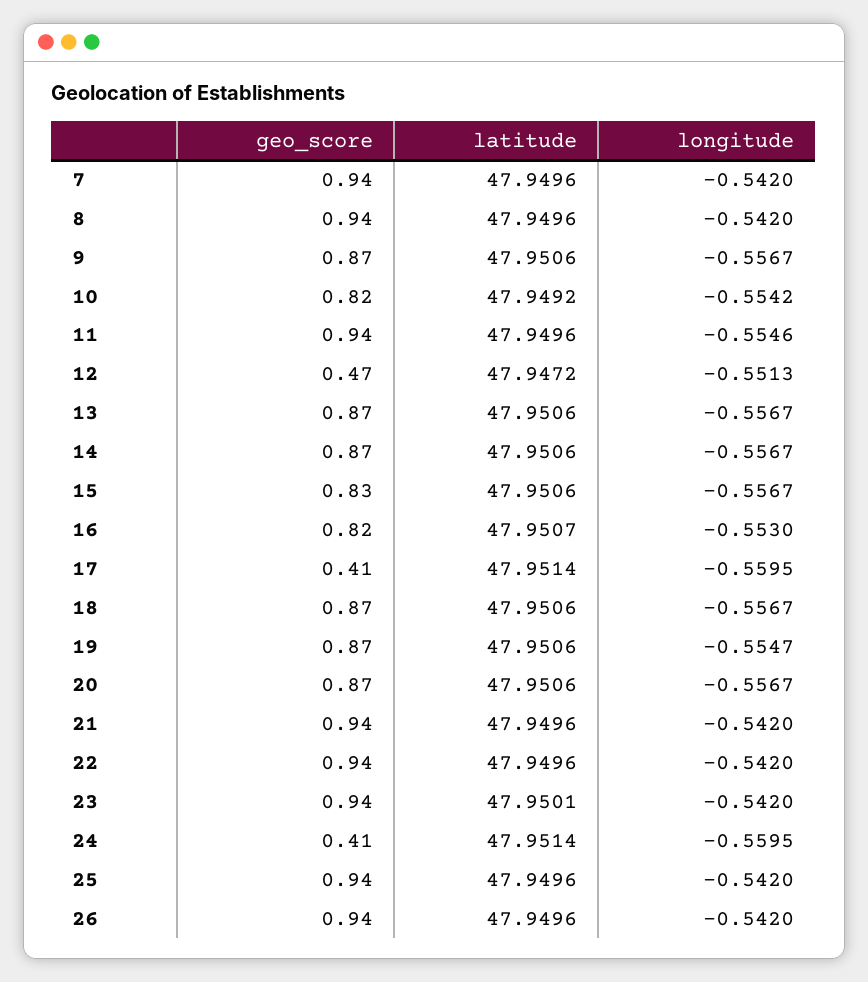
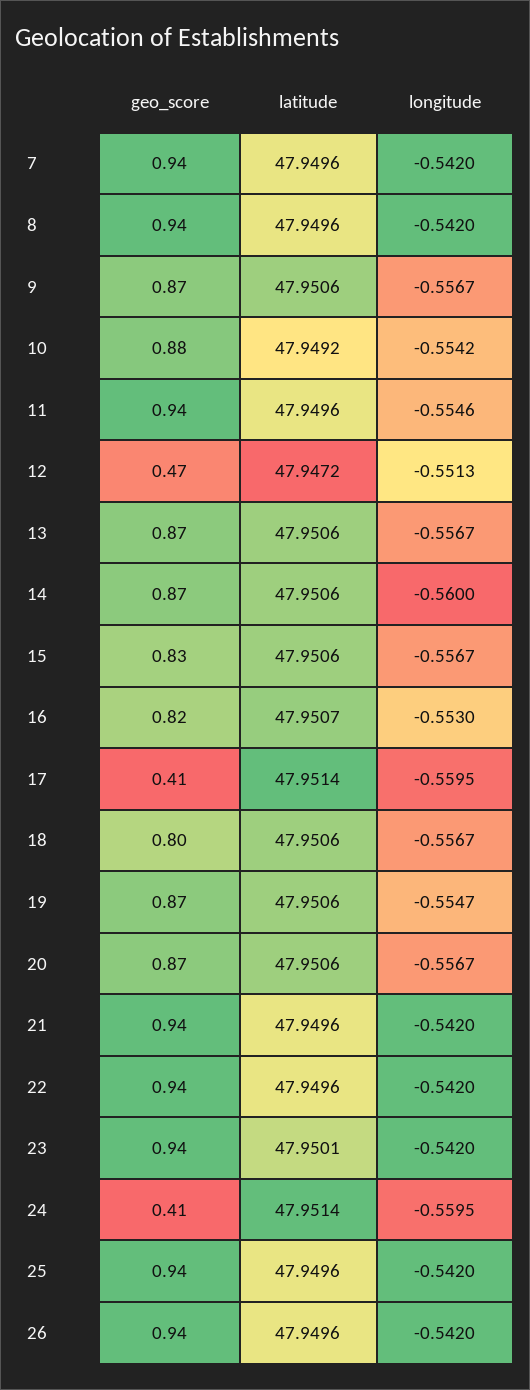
geo_score, 10: 0.82 -> 0.88
longitude, 14: -0.5567 -> -0.56
geo_score, 18: 0.87 -> 0.8

